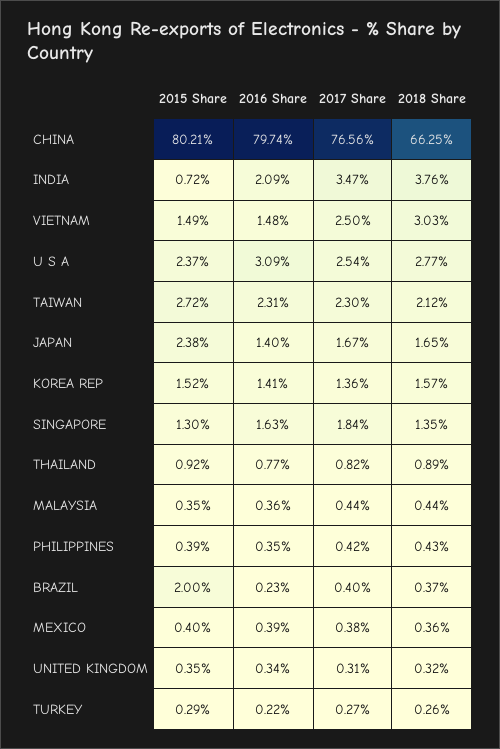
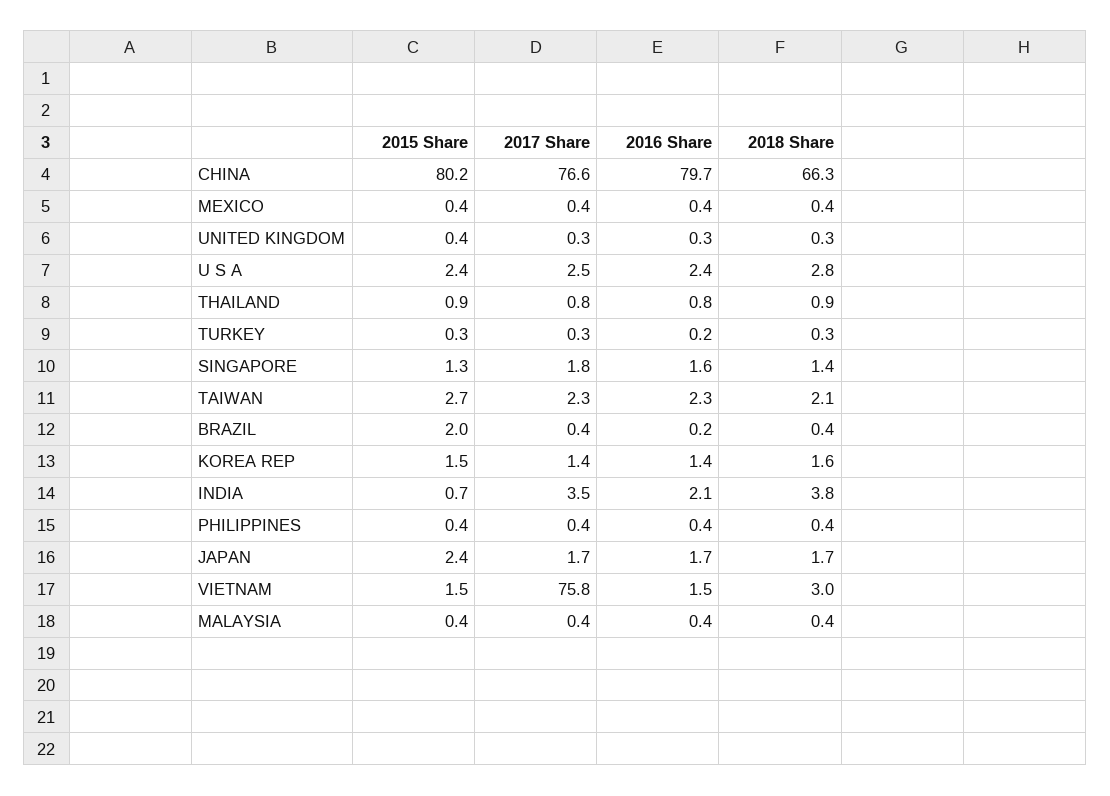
2017 Share, VIETNAM: 2.5 -> 75.8
2016 Share, U S A: 3.09 -> 2.4
2016 Share, JAPAN: 1.4 -> 1.7

